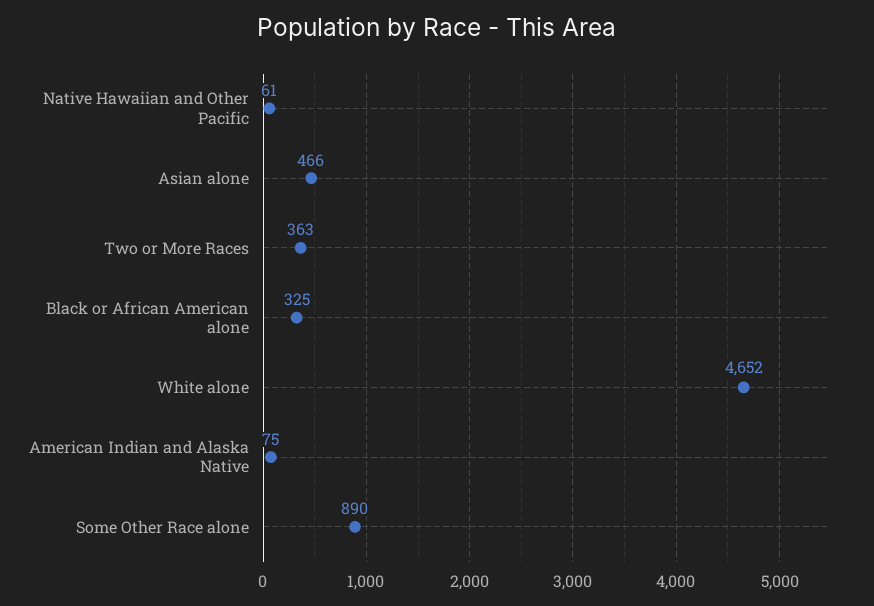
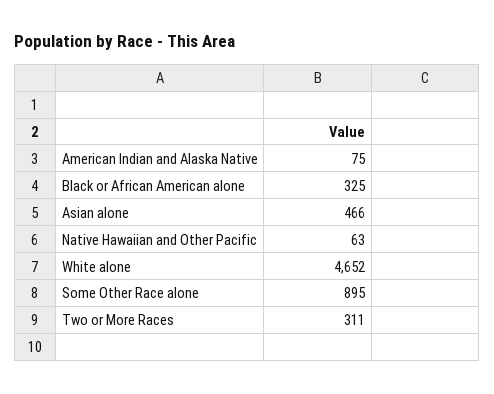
Native Hawaiian and Other Pacific: 61 -> 63
Two or More Races: 363 -> 311
Some Other Race alone: 890 -> 895

